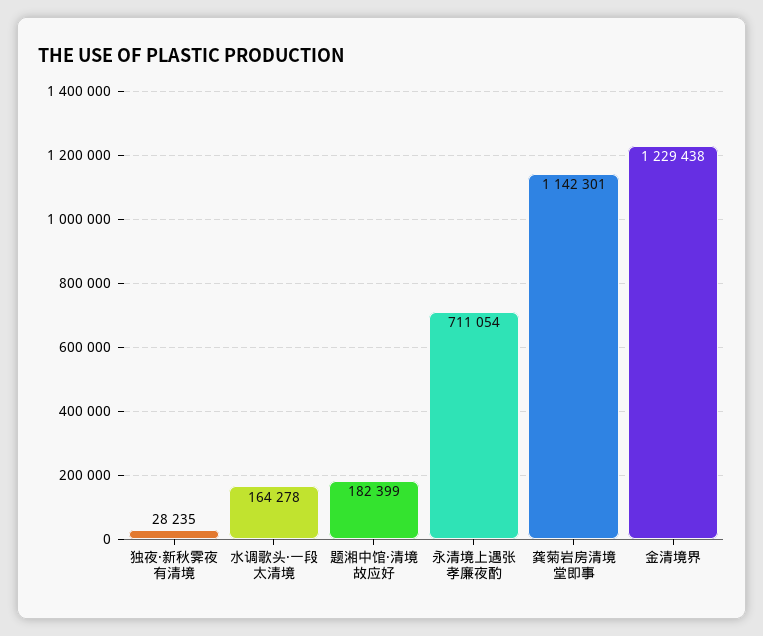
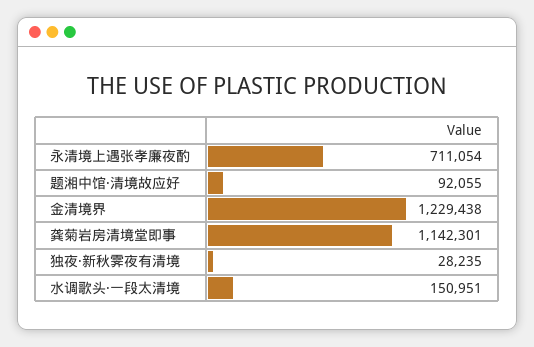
水调歌头·一段太清境: 164278 -> 150951
题湘中馆·清境故应好: 182399 -> 92055

